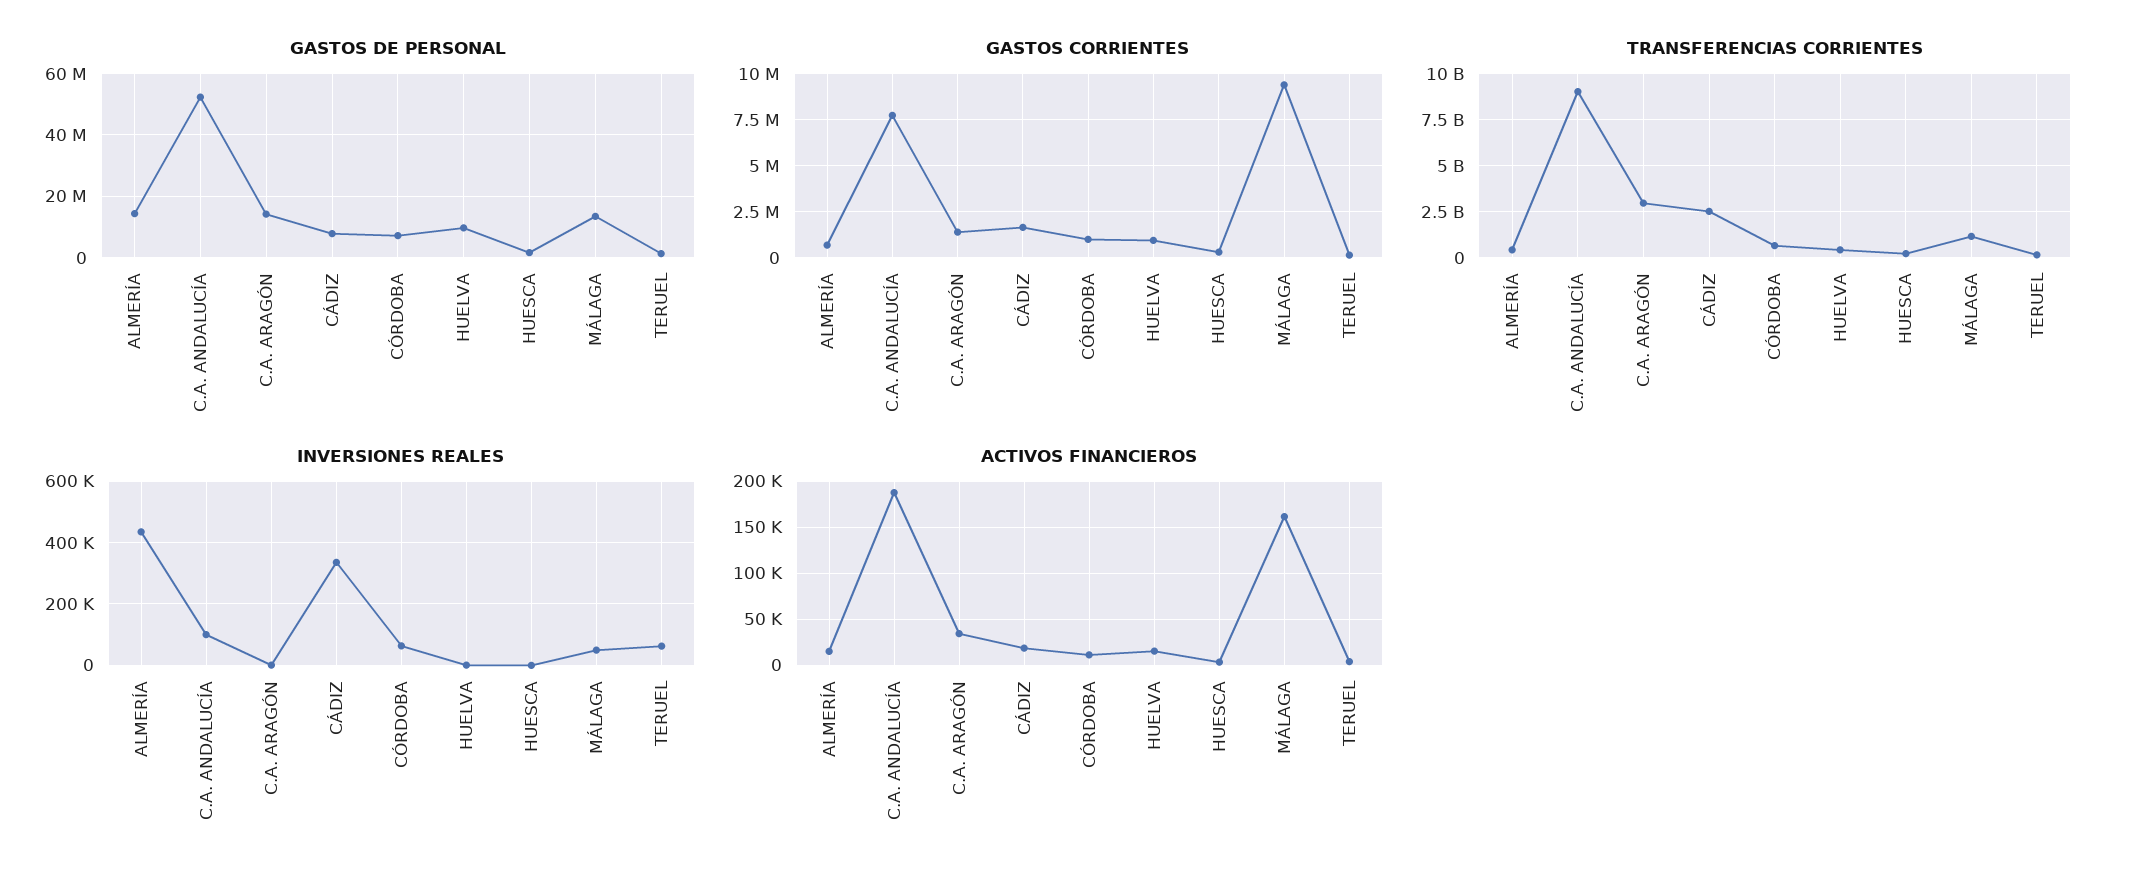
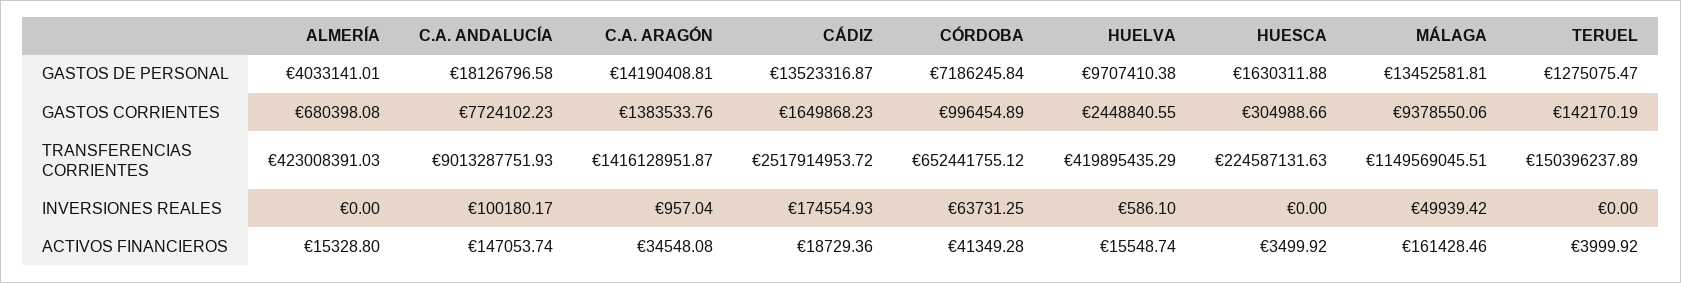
GASTOS DE PERSONAL, ALMERÍA: 14000000 -> 4033141.01
GASTOS DE PERSONAL, C.A. ANDALUCÍA: 52000000 -> 18126796.58
GASTOS DE PERSONAL, CÁDIZ: 8000000 -> 13523316.87
GASTOS CORRIENTES, HUELVA: 1000000 -> 2448840.55
TRANSFERENCIAS CORRIENTES, C.A. ARAGÓN: 3000000000 -> 1416128951.87
INVERSIONES REALES, ALMERÍA: 440000 -> 0
INVERSIONES REALES, CÁDIZ: 340000 -> 174554.93
INVERSIONES REALES, TERUEL: 60000 -> 0
ACTIVOS FINANCIEROS, C.A. ANDALUCÍA: 190000 -> 147053.74
ACTIVOS FINANCIEROS, CÓRDOBA: 10000 -> 41349.28

